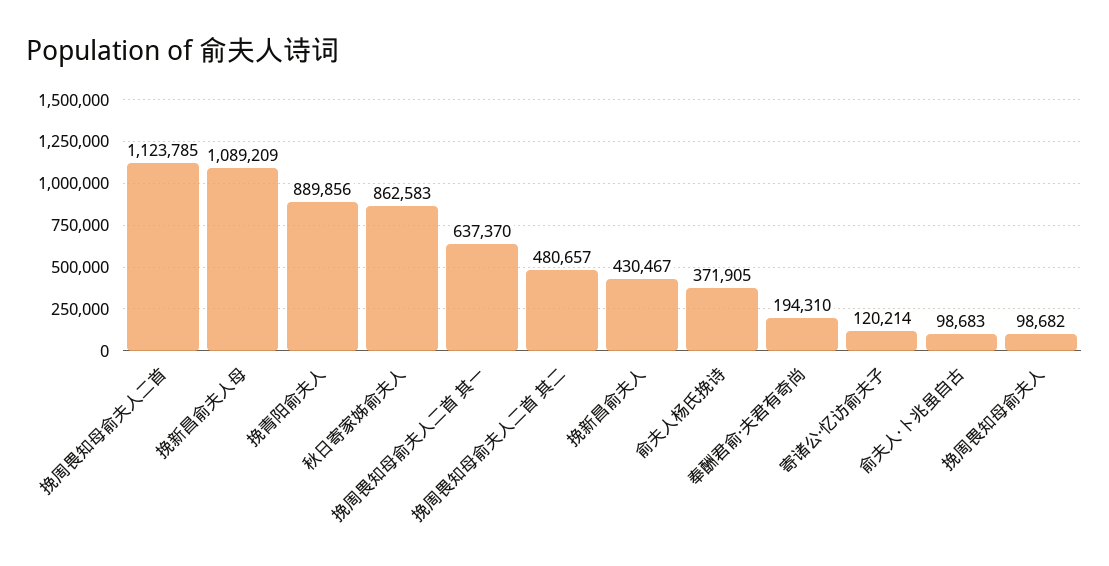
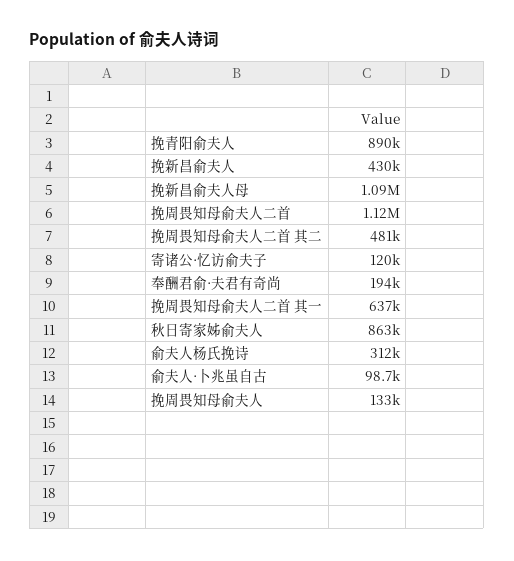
俞夫人杨氏挽诗: 371905 -> 312000
挽周畏知母俞夫人: 98682 -> 133000

